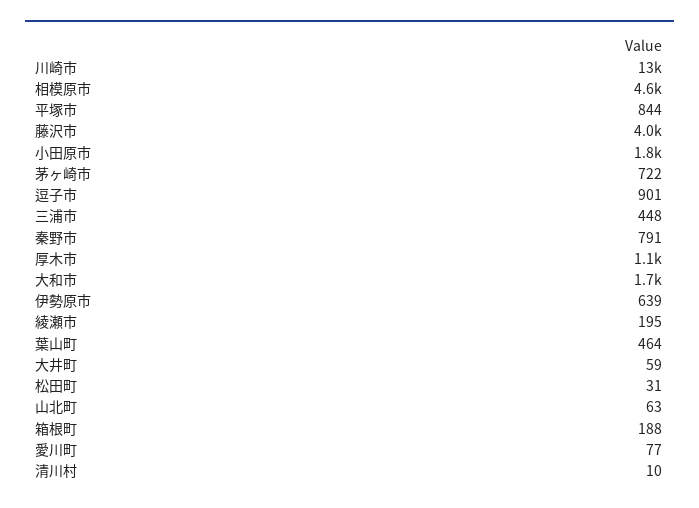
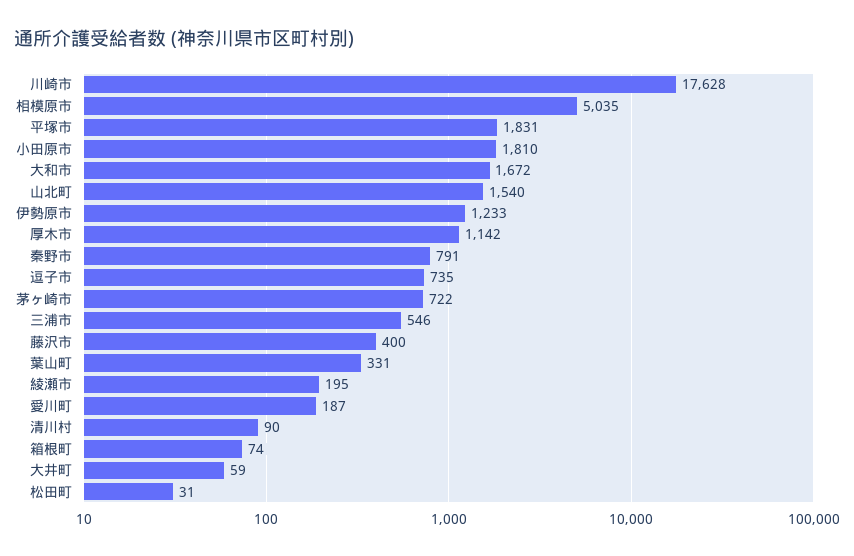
川崎市: 13000 -> 17628
相模原市: 4600 -> 5035
平塚市: 844 -> 1831
藤沢市: 4000 -> 400
逗子市: 901 -> 735
三浦市: 448 -> 546
伊勢原市: 639 -> 1233
葉山町: 464 -> 331
山北町: 63 -> 1540
箱根町: 188 -> 74
愛川町: 77 -> 187
清川村: 10 -> 90

